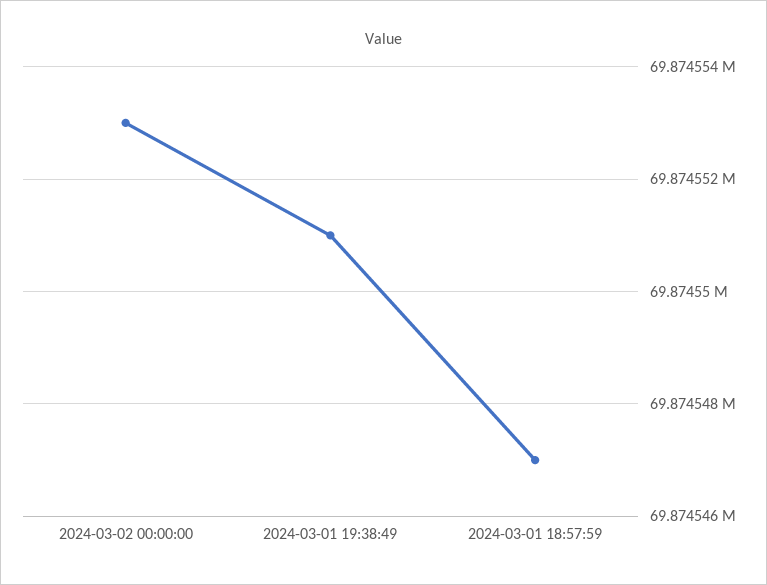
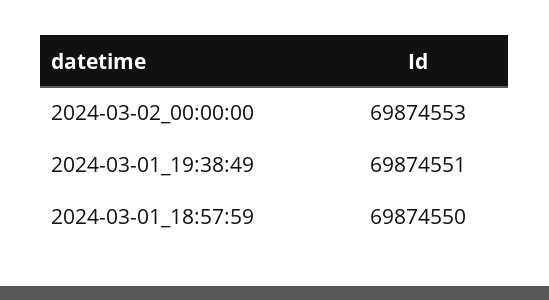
2024-03-01 18:57:59: 69874547 -> 69874550

